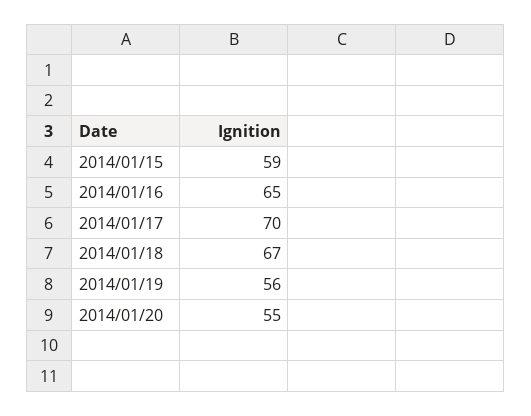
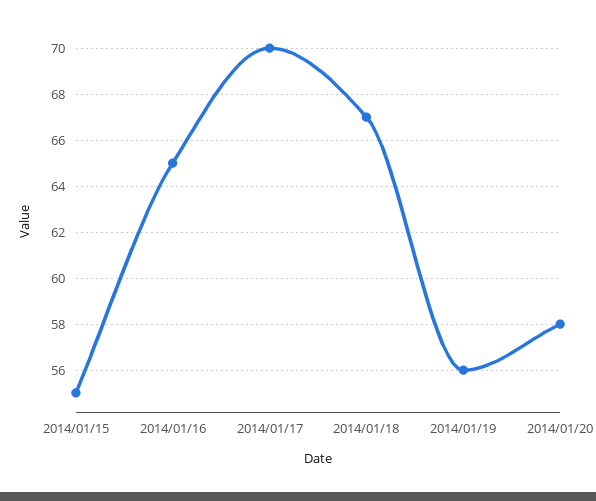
2014/01/15: 59 -> 55
2014/01/20: 55 -> 58

